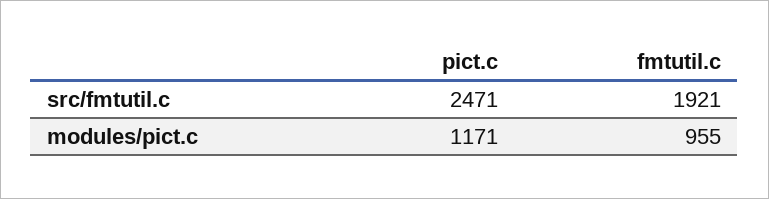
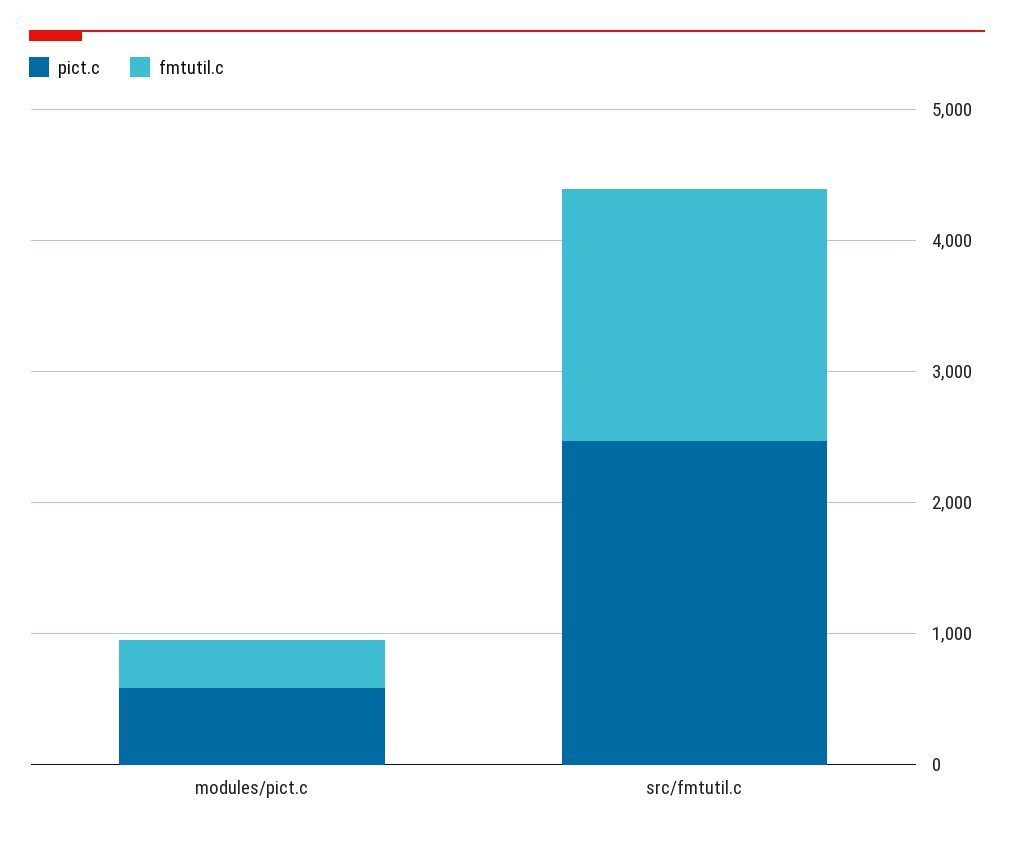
pict.c, modules/pict.c: 1171 -> 600
fmtutil.c, modules/pict.c: 955 -> 400

